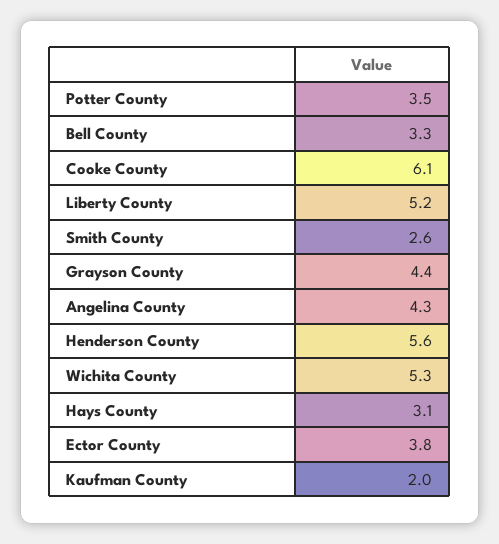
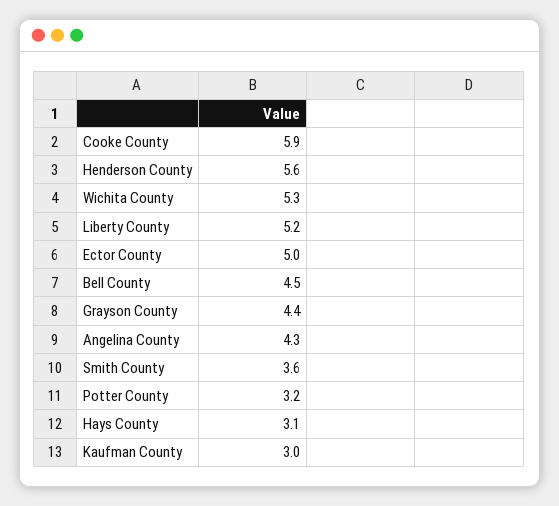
Potter County: 3.5 -> 3.2
Bell County: 3.3 -> 4.5
Cooke County: 6.1 -> 5.9
Smith County: 2.6 -> 3.6
Ector County: 3.8 -> 5
Kaufman County: 2 -> 3

